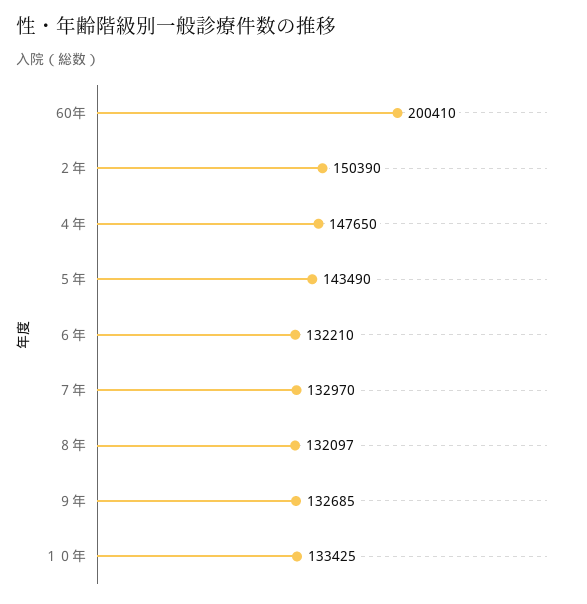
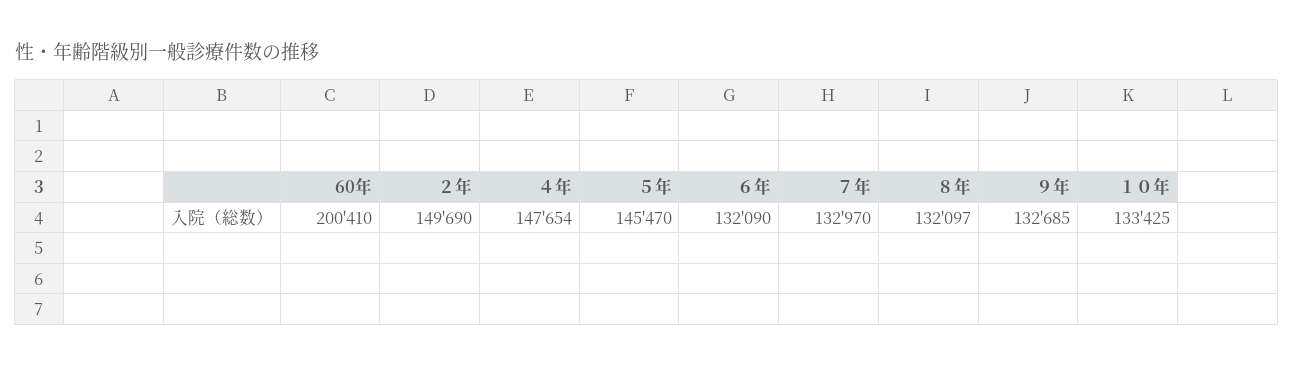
２年: 150390 -> 149690
４年: 147650 -> 147654
５年: 143490 -> 145470
６年: 132210 -> 132090

